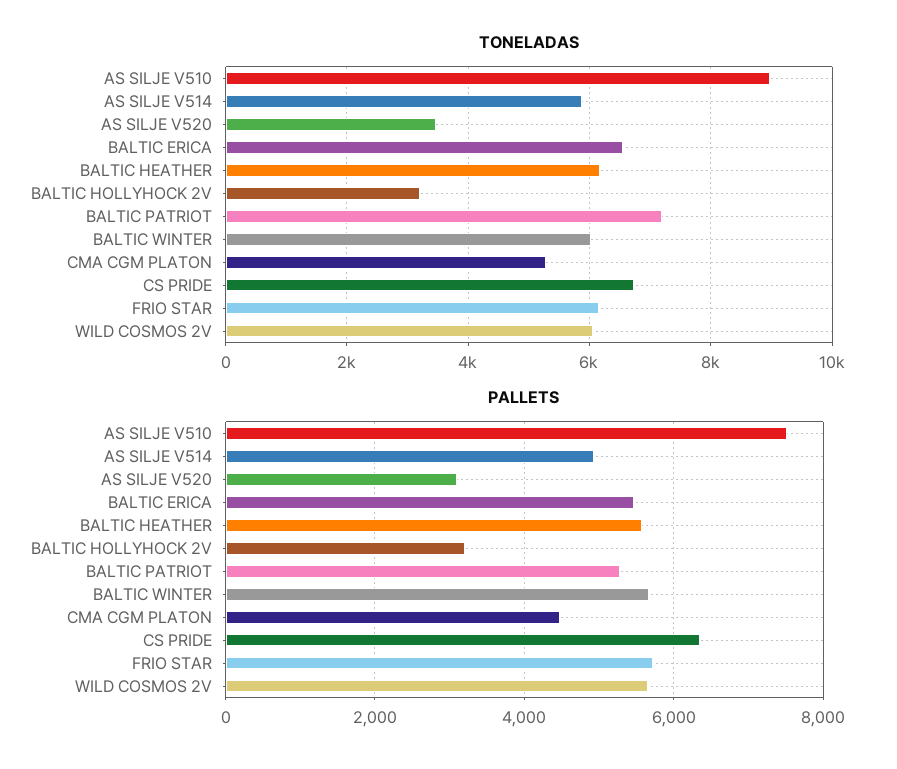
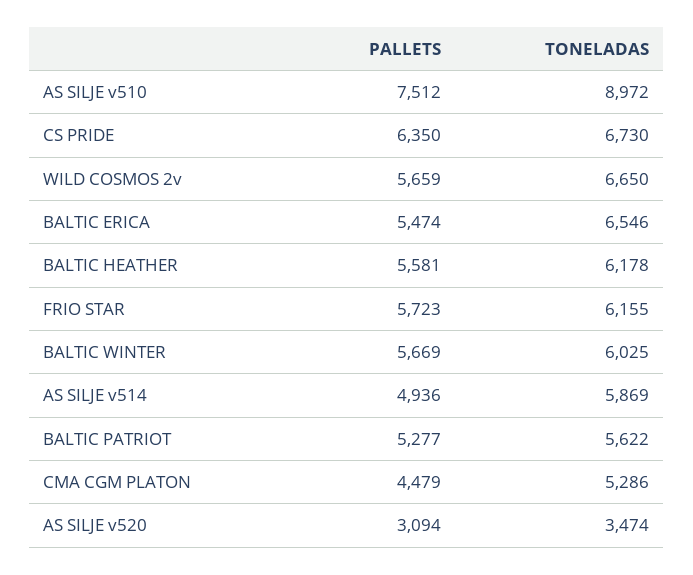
TONELADAS, BALTIC HOLLYHOCK 2V: 3200 -> none
TONELADAS, BALTIC PATRIOT: 7200 -> 5622
TONELADAS, WILD COSMOS 2V: 6000 -> 6650
PALLETS, BALTIC HOLLYHOCK 2V: 3200 -> none

